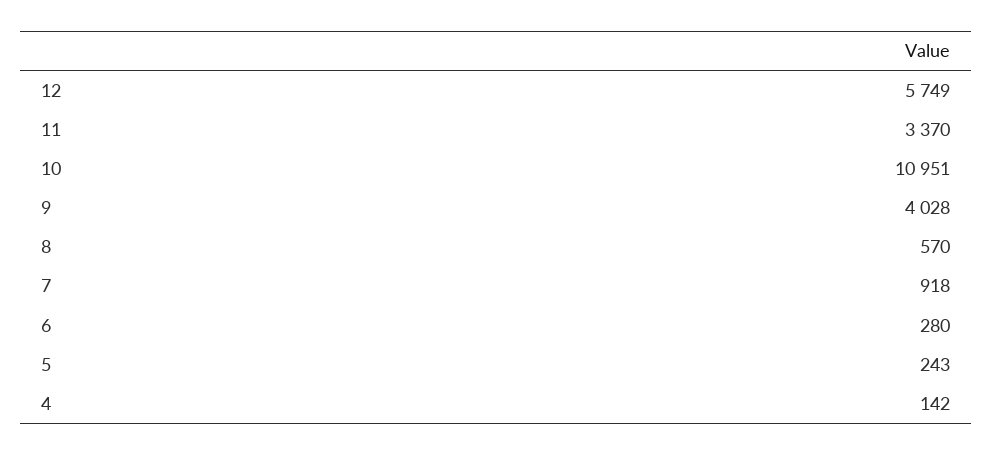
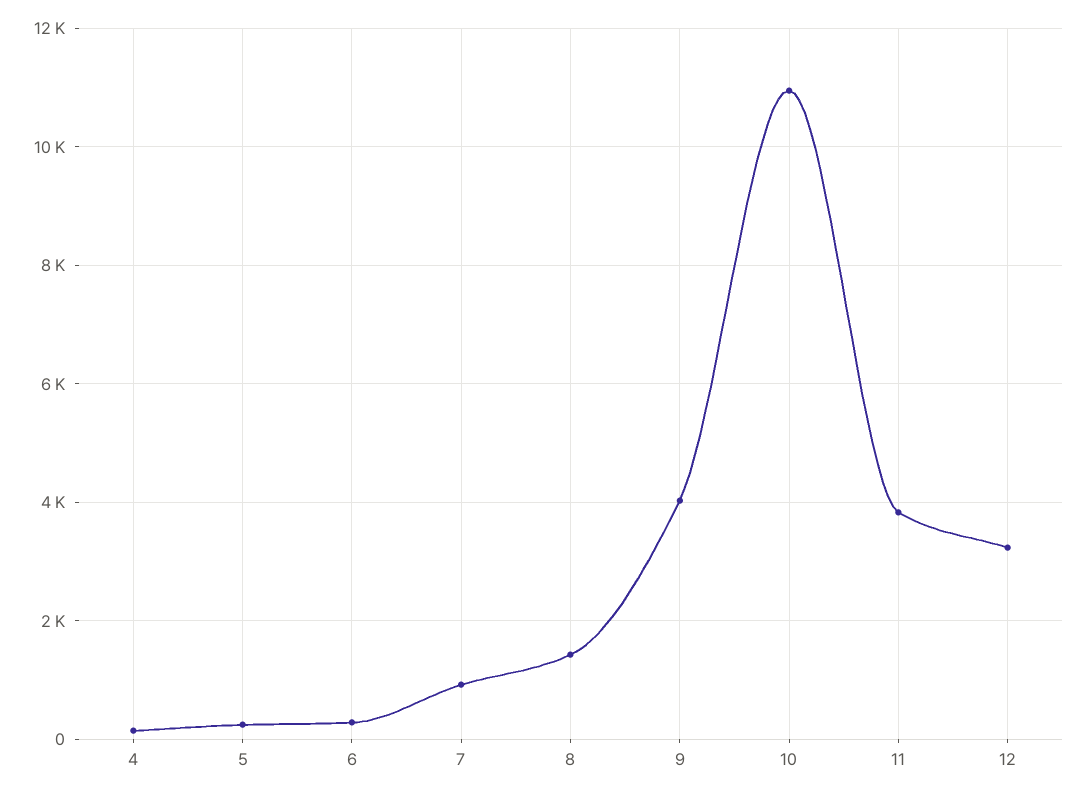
12: 5749 -> 3200
11: 3370 -> 3800
8: 570 -> 1400

